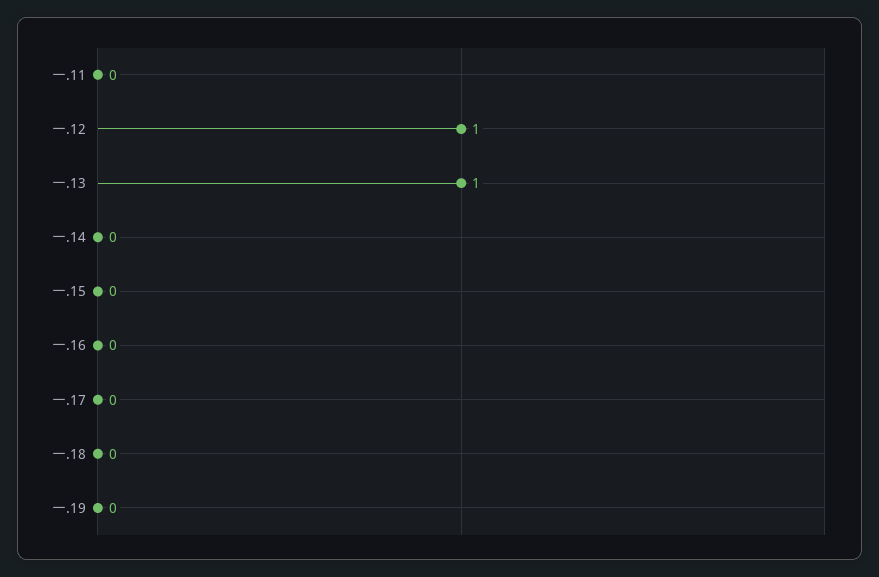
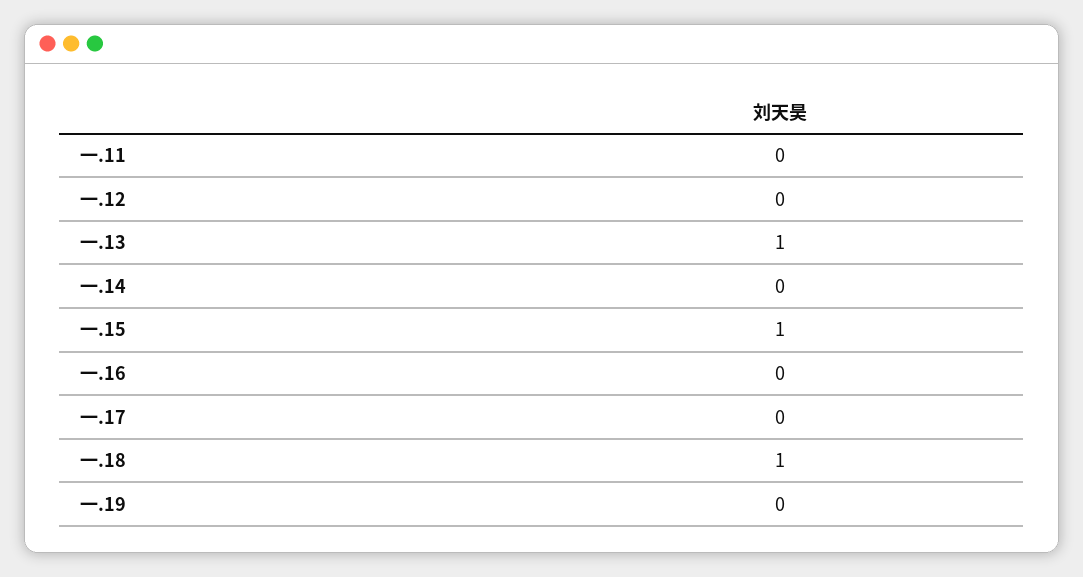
一.12: 1 -> 0
一.15: 0 -> 1
一.18: 0 -> 1

